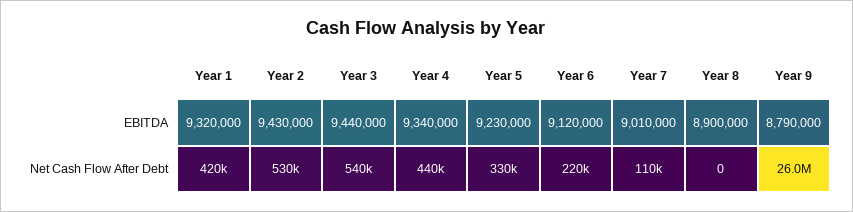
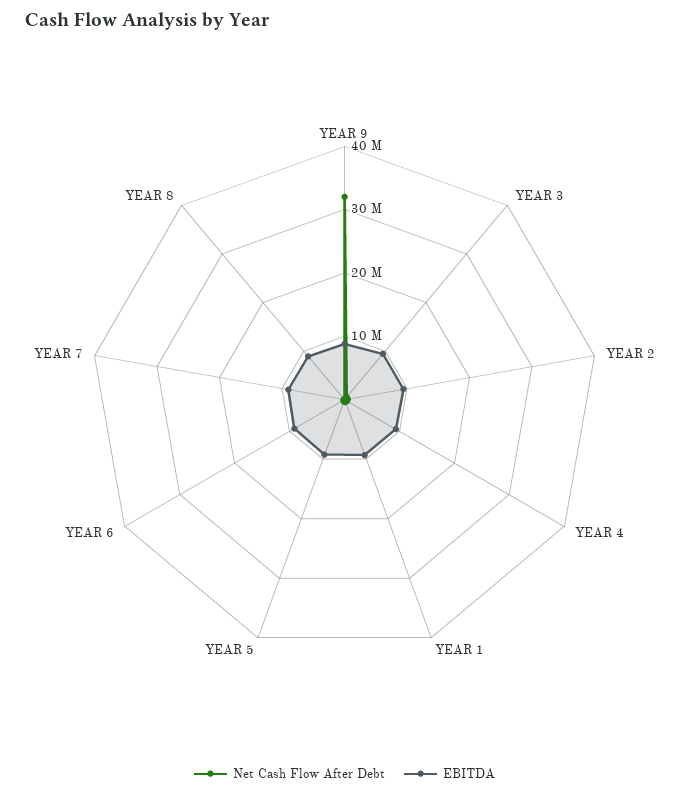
Net Cash Flow After Debt, Year 9: 26000000 -> 32000000

